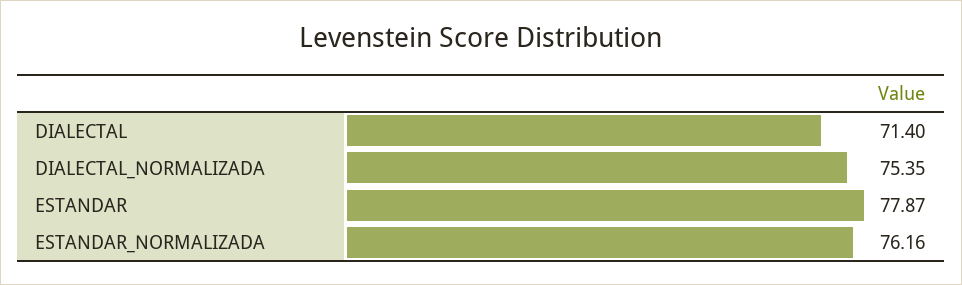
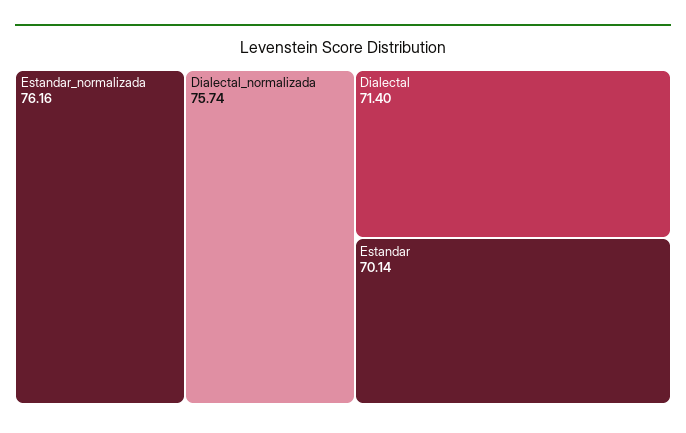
DIALECTAL_NORMALIZADA: 75.35 -> 75.74
ESTANDAR: 77.87 -> 70.14

